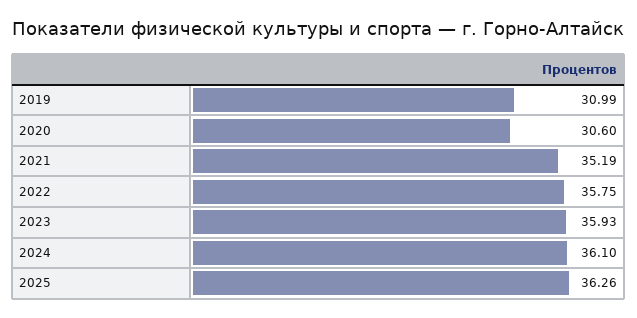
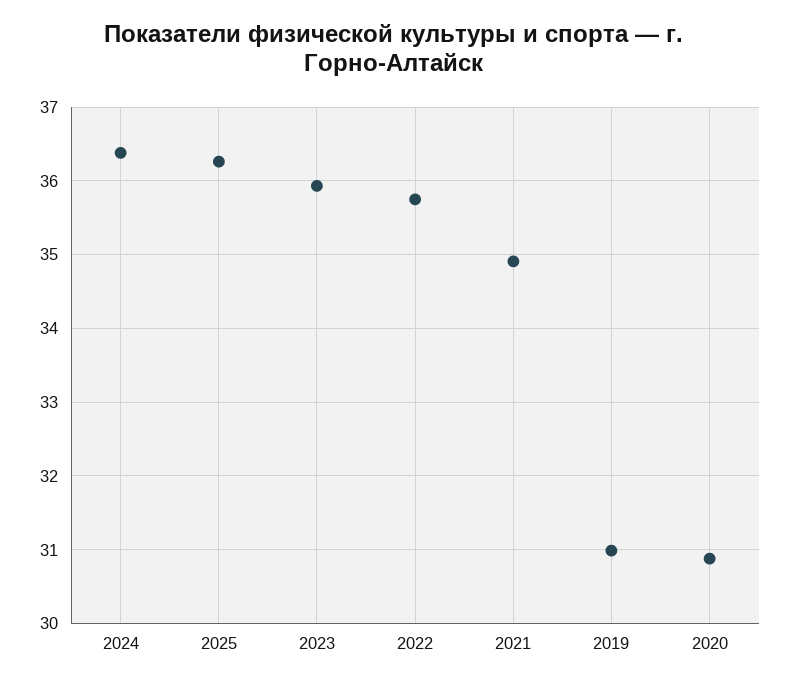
2020: 30.6 -> 30.9
2021: 35.19 -> 34.9
2024: 36.1 -> 36.4

